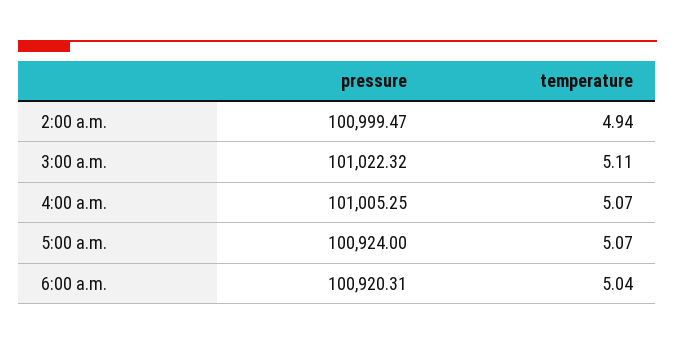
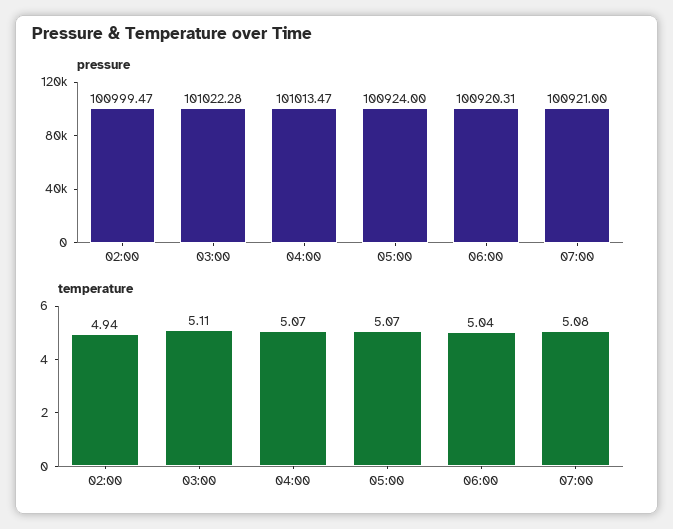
pressure, 3:00 a.m.: 101022.32 -> 101022.28
pressure, 4:00 a.m.: 101005.25 -> 101013.47
pressure, 07:00: none -> 100921
temperature, 07:00: none -> 5.08

